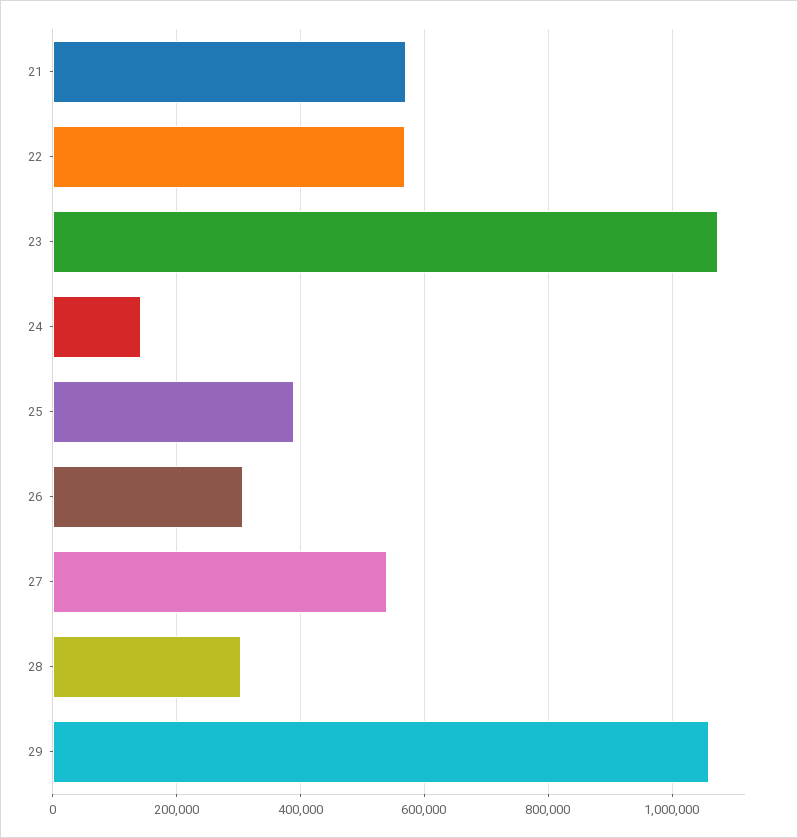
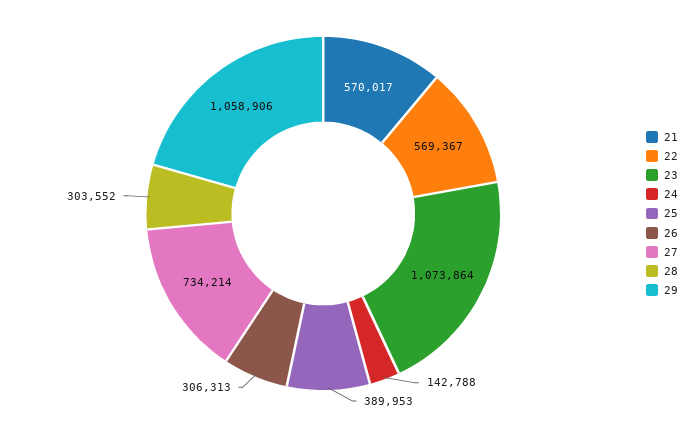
27: 540000 -> 734214

